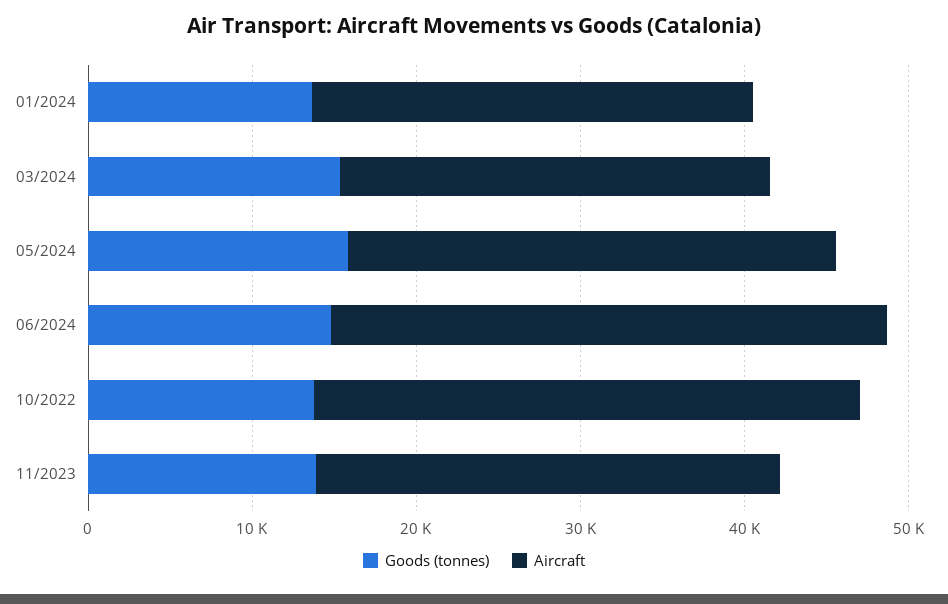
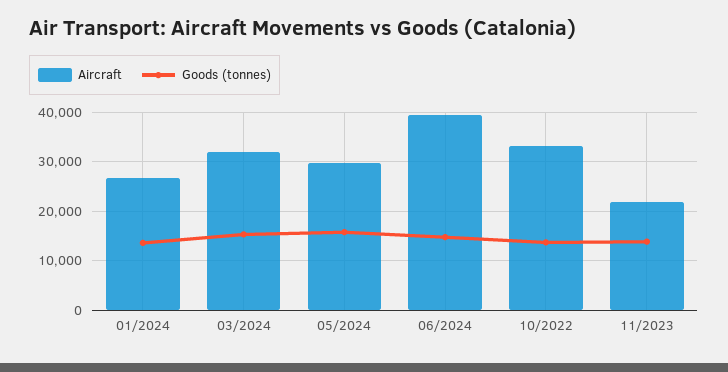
Aircraft, 03/2024: 26000 -> 32000
Aircraft, 06/2024: 34000 -> 40000
Aircraft, 11/2023: 28000 -> 22000

